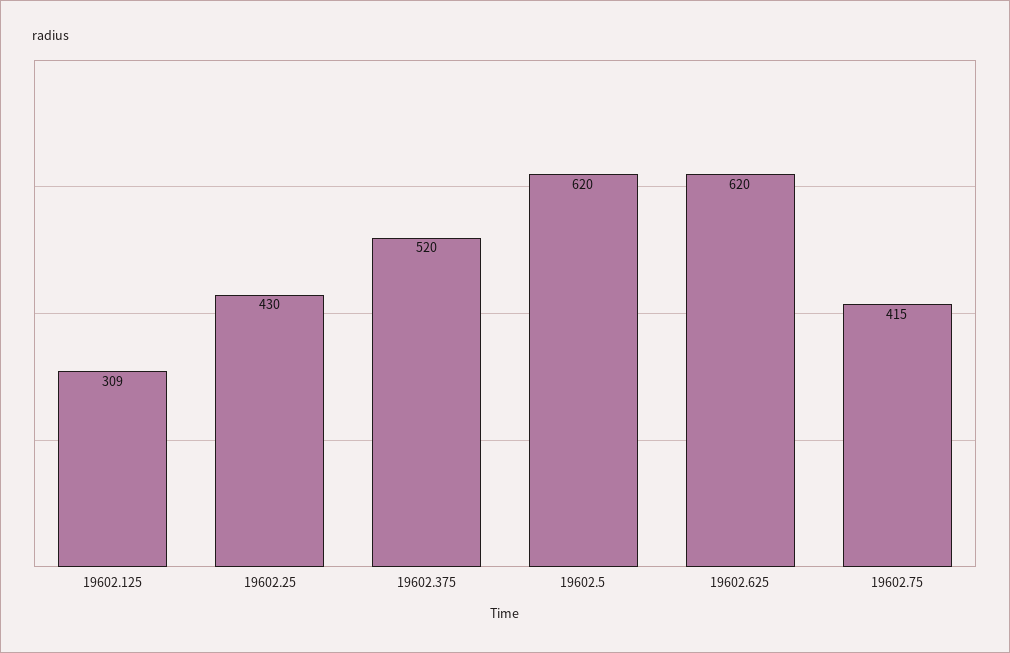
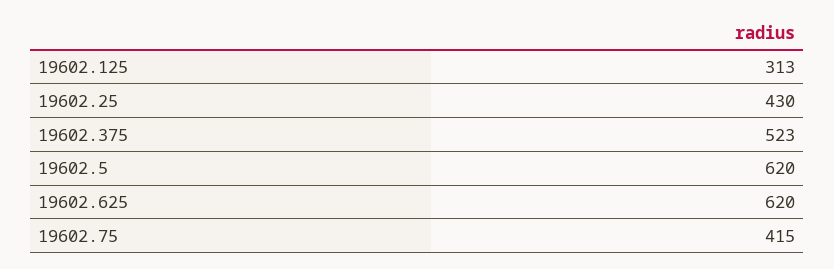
19602.125: 309 -> 313
19602.375: 520 -> 523

